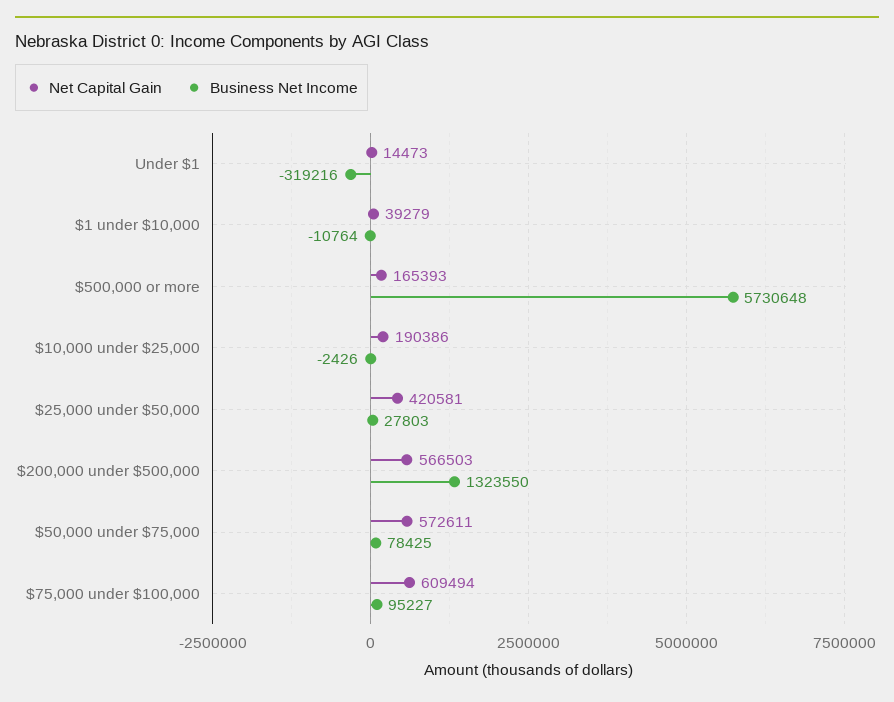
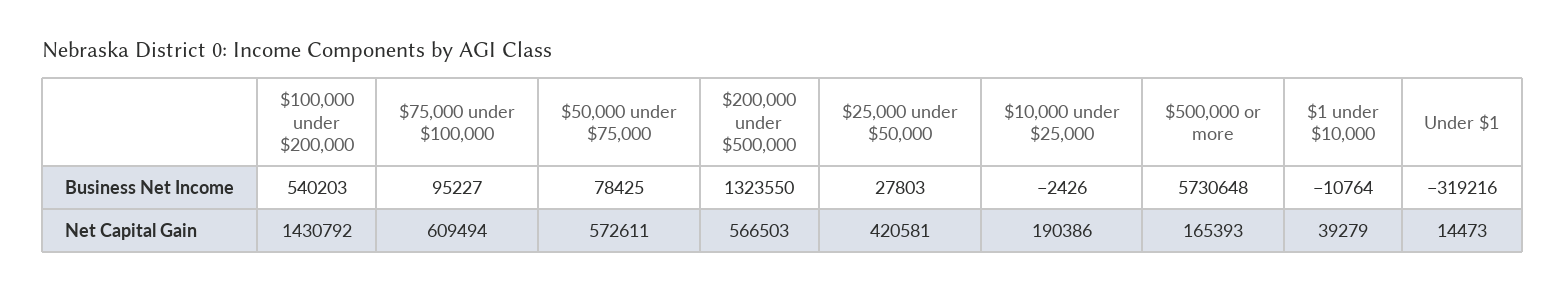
Business Net Income, $100,000 under $200,000: none -> 540203
Net Capital Gain, $100,000 under $200,000: none -> 1430792

